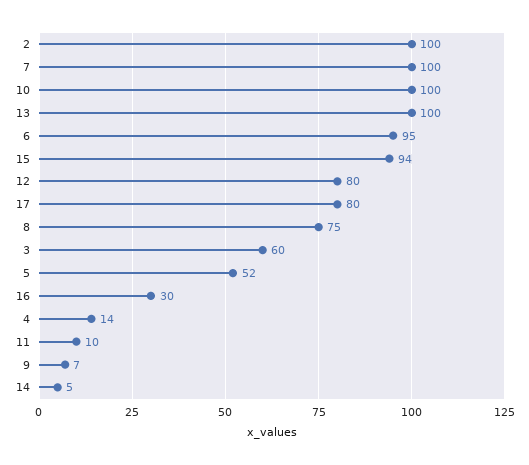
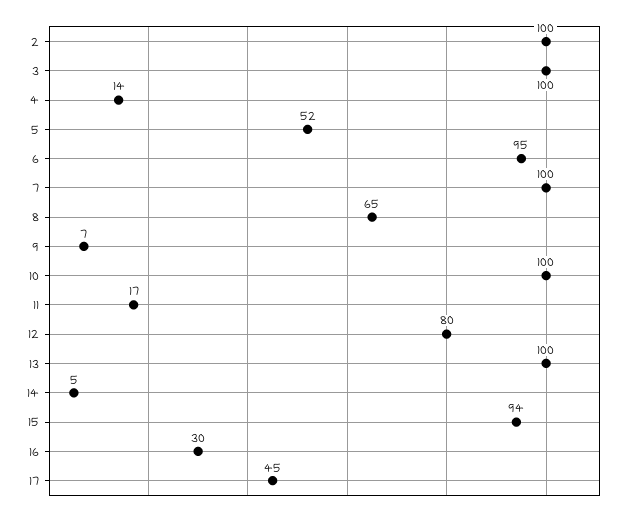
17: 80 -> 45
8: 75 -> 65
3: 60 -> 100
11: 10 -> 17

